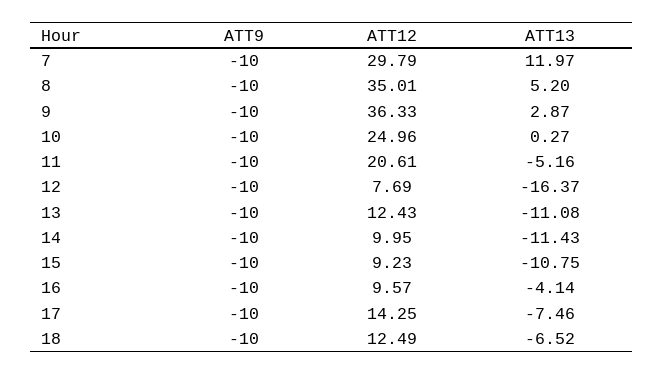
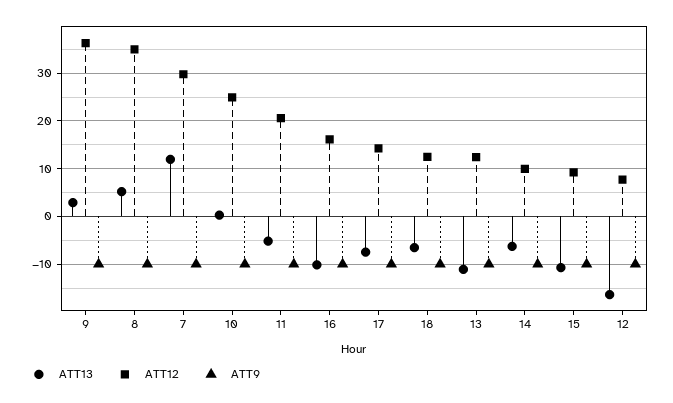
ATT13, 14: -11.43 -> -6
ATT12, 16: 9.57 -> 16
ATT13, 16: -4.14 -> -10

